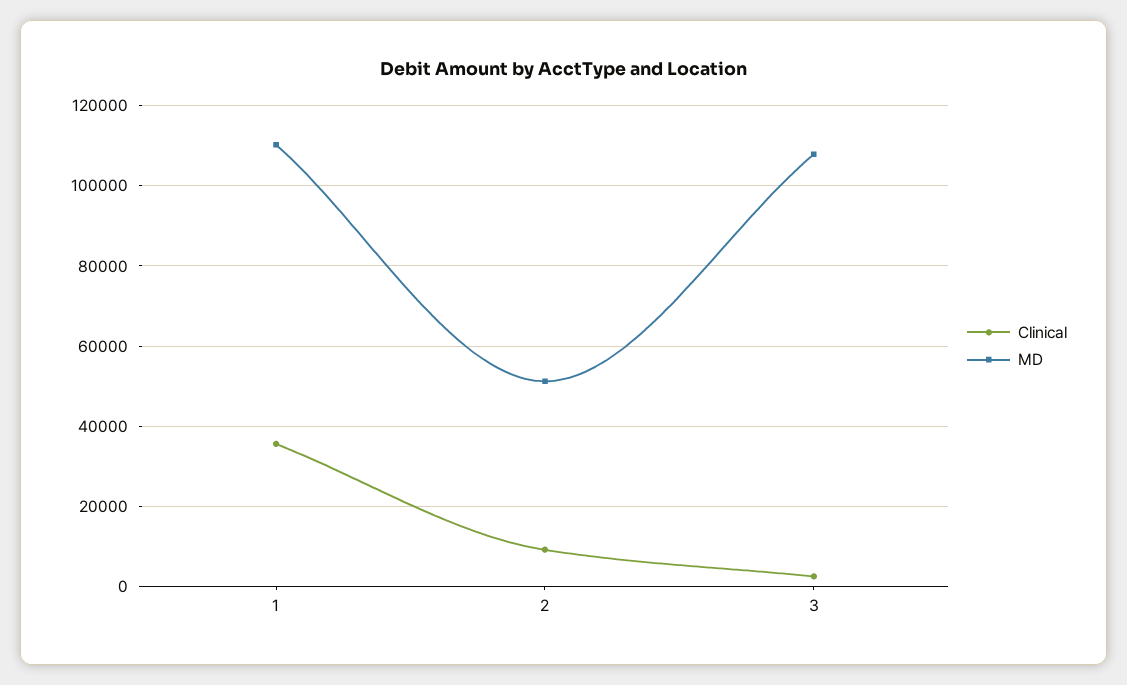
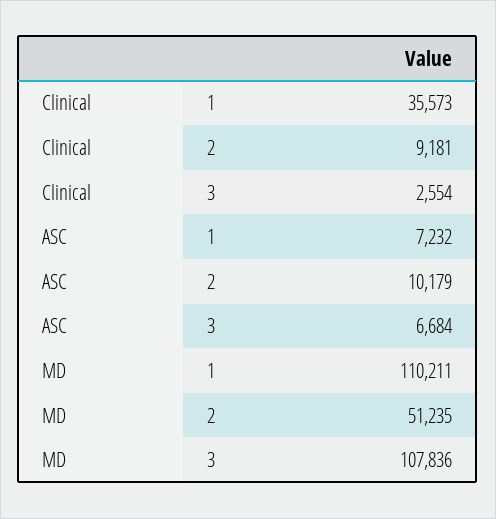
ASC, 1: none -> 7232
ASC, 2: none -> 10179
ASC, 3: none -> 6684

